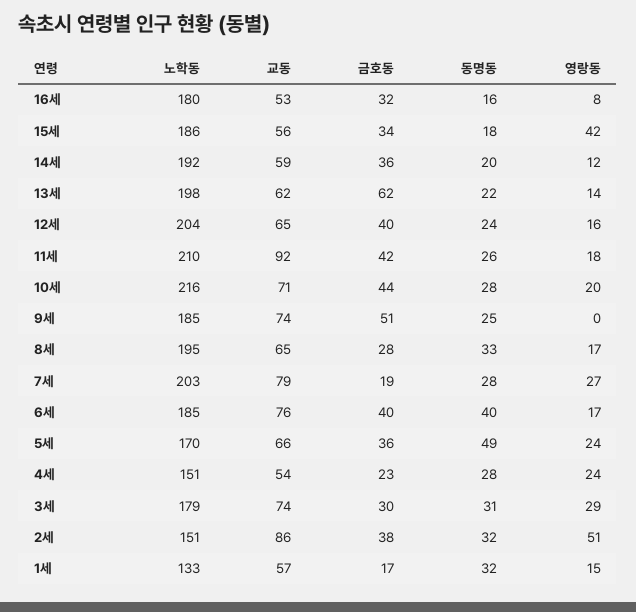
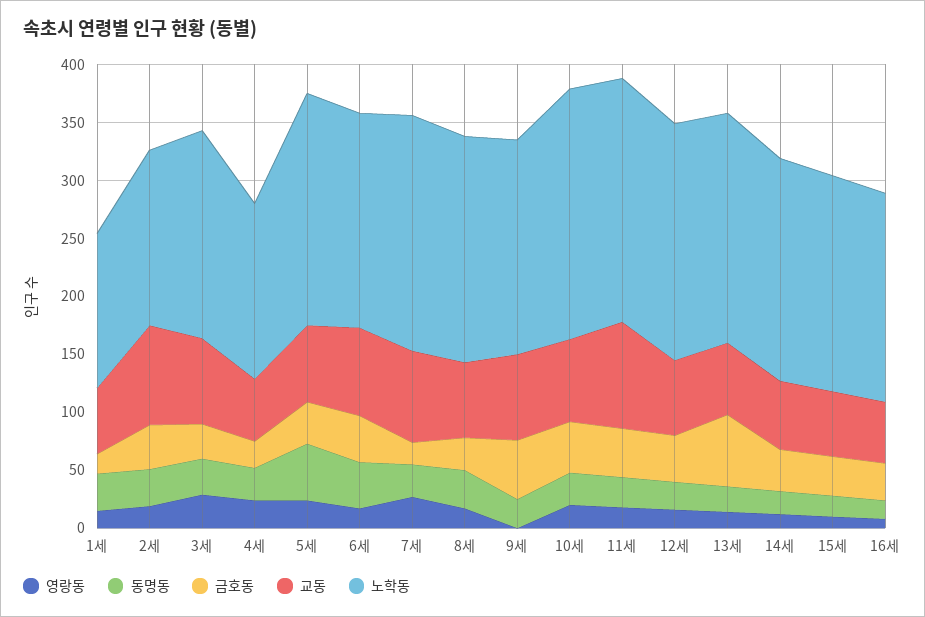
영랑동, 15세: 42 -> 10
노학동, 5세: 170 -> 200
영랑동, 2세: 51 -> 20

